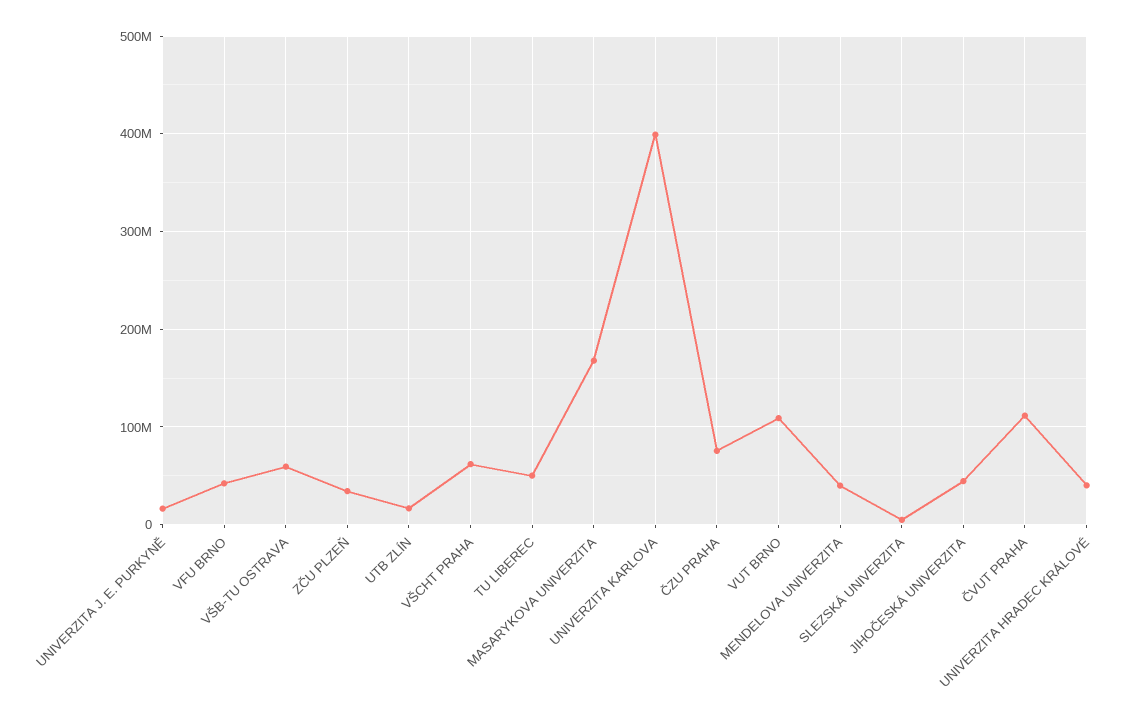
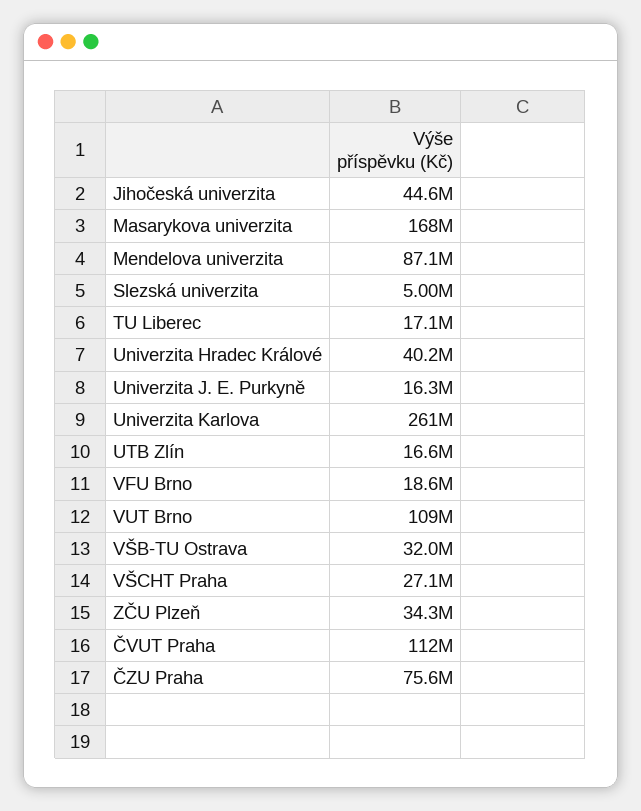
VFU BRNO: 40000000 -> 18600000
VŠB-TU OSTRAVA: 60000000 -> 32000000
VŠCHT PRAHA: 60000000 -> 27100000
TU LIBEREC: 50000000 -> 17100000
UNIVERZITA KARLOVA: 400000000 -> 261000000
MENDELOVA UNIVERZITA: 40000000 -> 87100000

